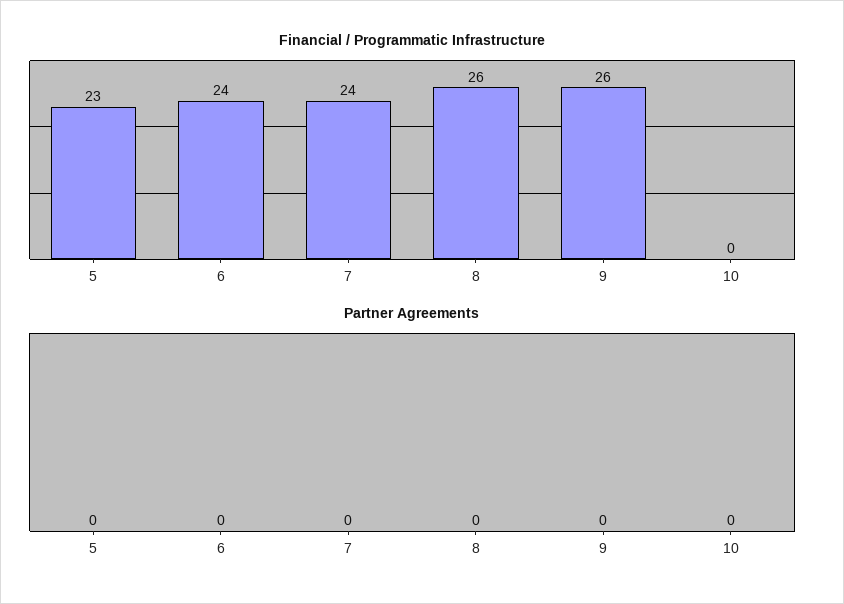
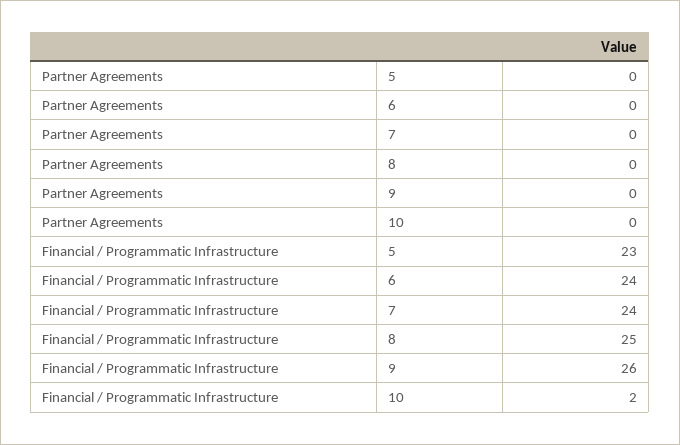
Financial / Programmatic Infrastructure, 8: 26 -> 25
Financial / Programmatic Infrastructure, 10: 0 -> 2

